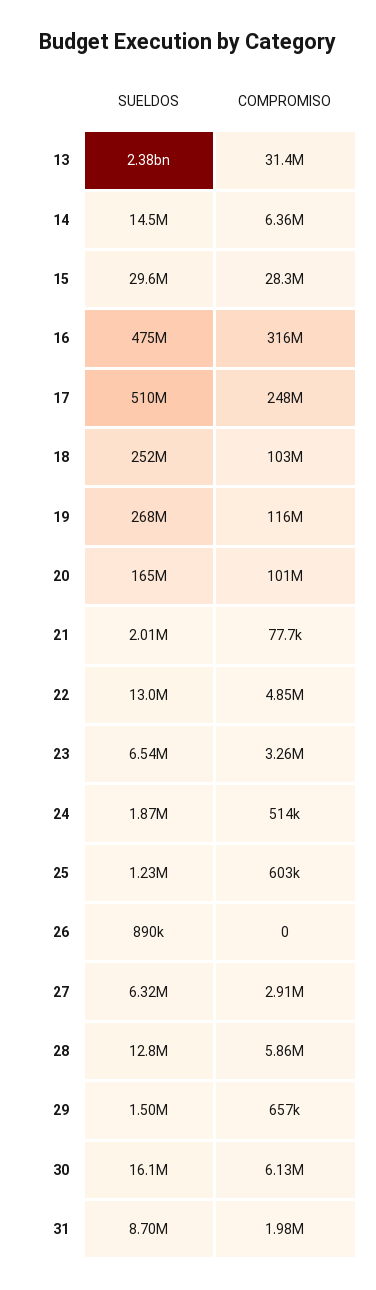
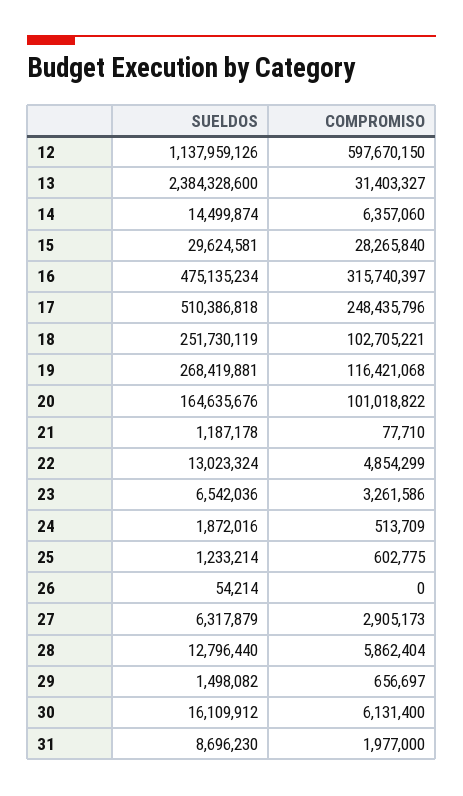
SUELDOS, 21: 2010000 -> 1187178
SUELDOS, 26: 890000 -> 54214
SUELDOS, 12: none -> 1137959126
COMPROMISO, 12: none -> 597670150

